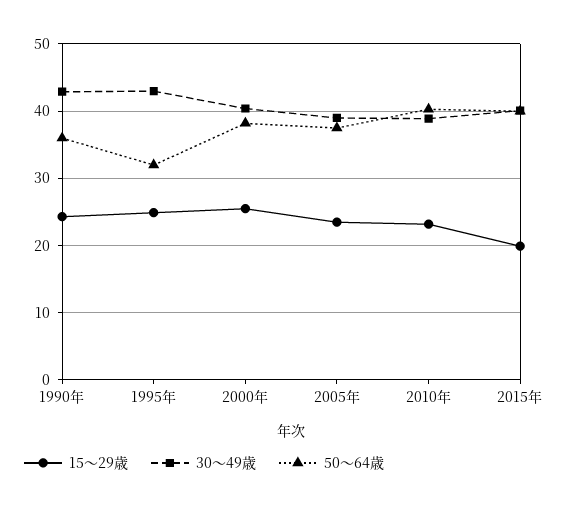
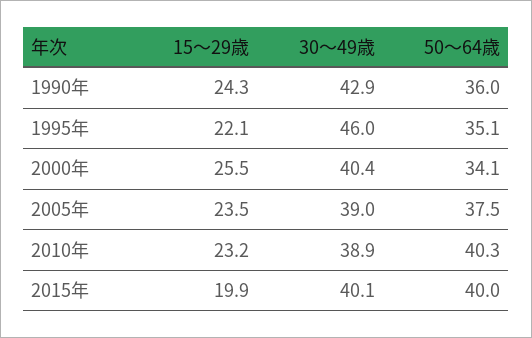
15～29歳, 1995年: 25 -> 22.1
30～49歳, 1995年: 43 -> 46
50～64歳, 1995年: 32 -> 35.1
50～64歳, 2000年: 38 -> 34.1

